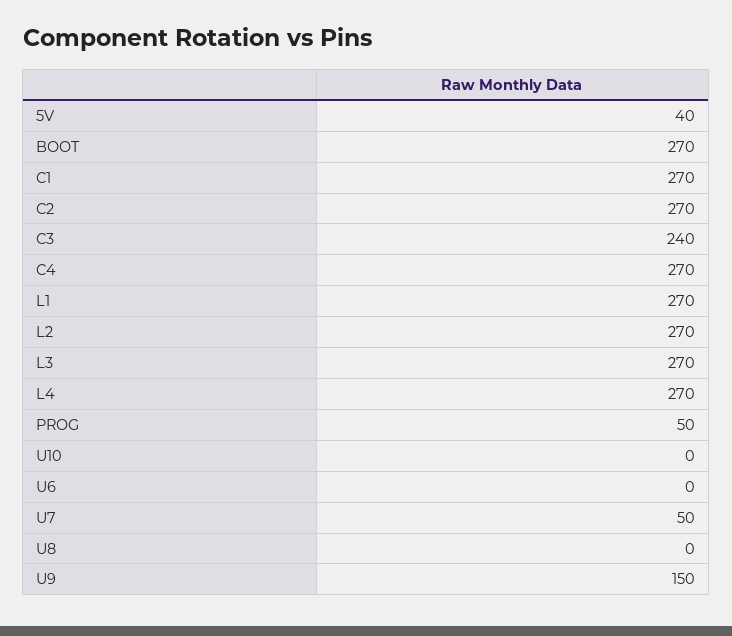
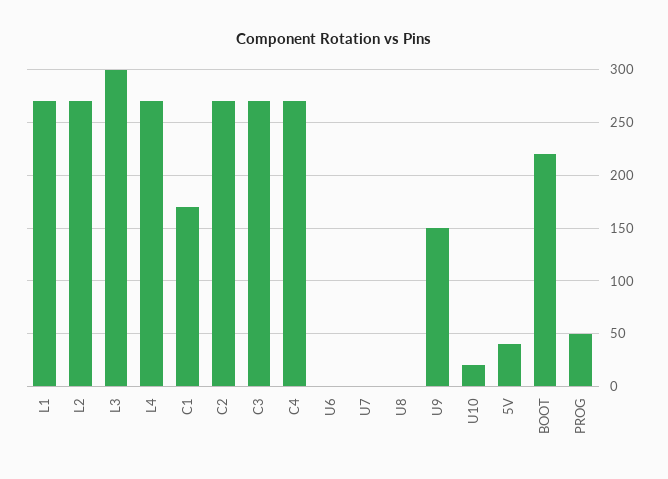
BOOT: 270 -> 220
C1: 270 -> 170
C3: 240 -> 270
L3: 270 -> 300
U10: 0 -> 20
U7: 50 -> 0

